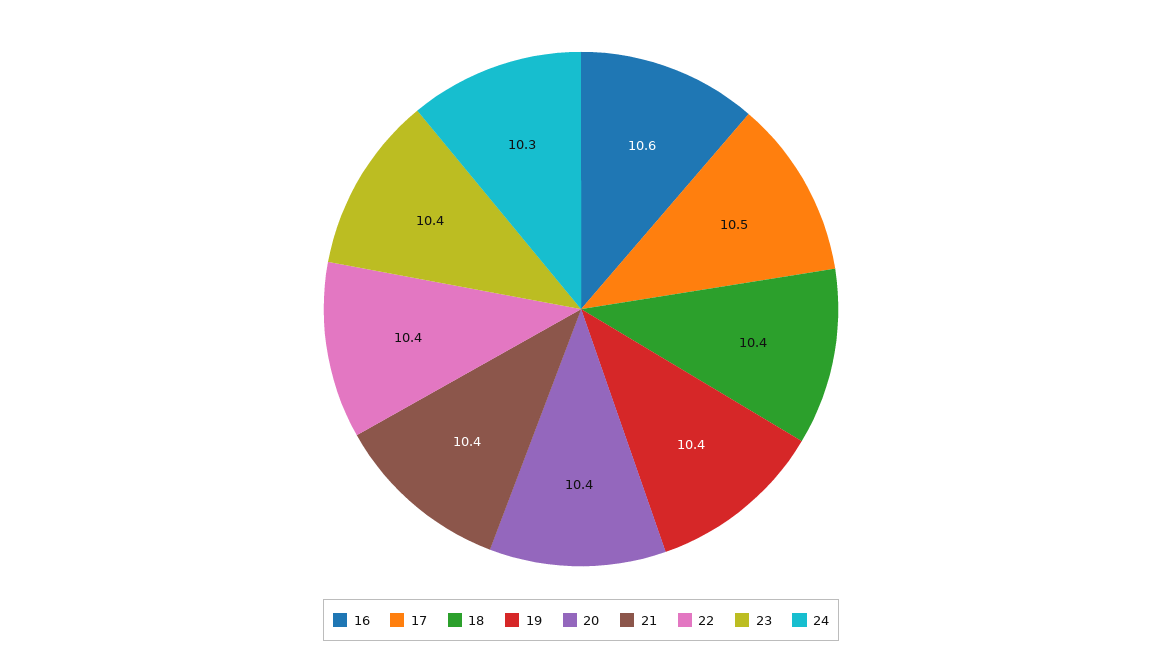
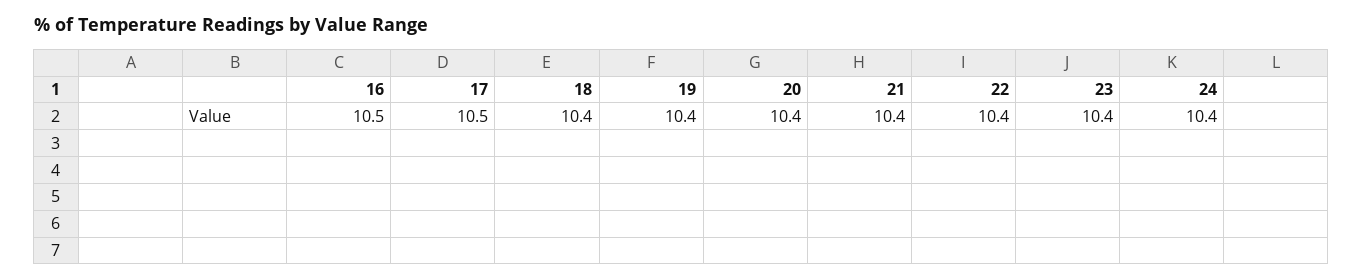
16: 10.6 -> 10.5
24: 10.3 -> 10.4

